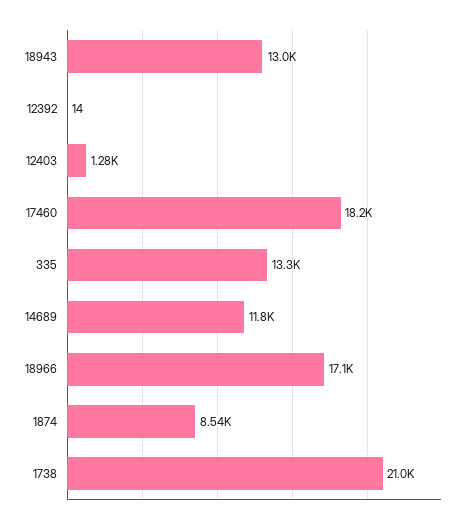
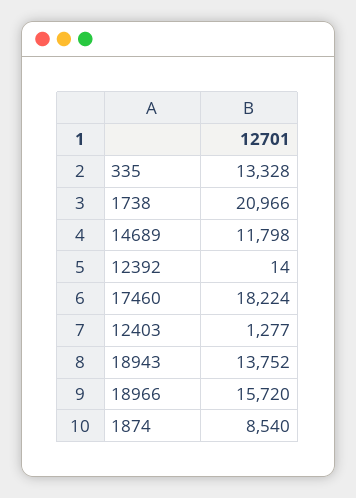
18943: 13000 -> 13752
18966: 17100 -> 15720

